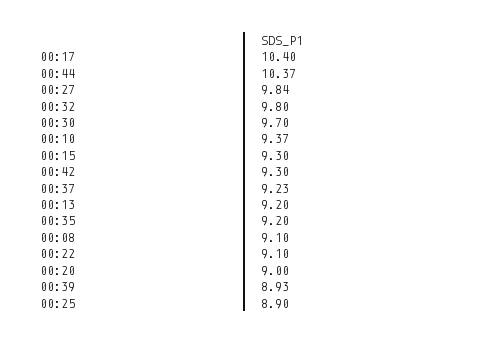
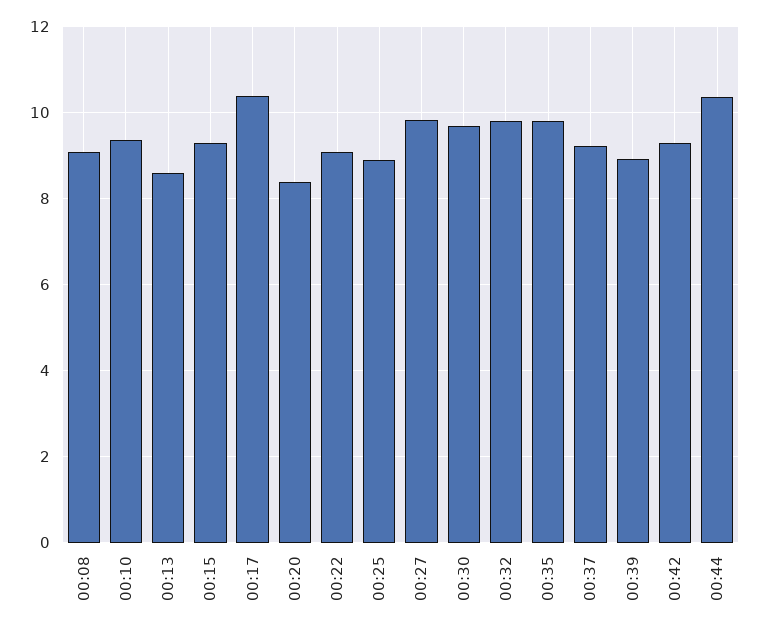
00:13: 9.2 -> 8.6
00:35: 9.2 -> 9.8
00:20: 9 -> 8.4

